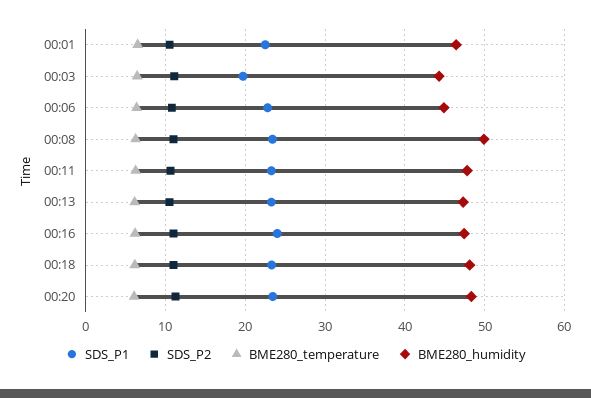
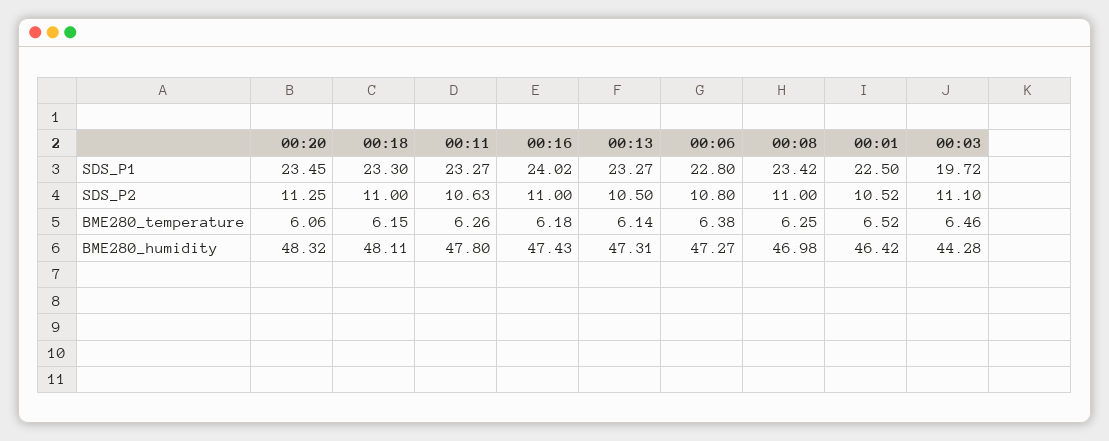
BME280_humidity, 00:06: 45 -> 47.27
BME280_humidity, 00:08: 50 -> 46.98

